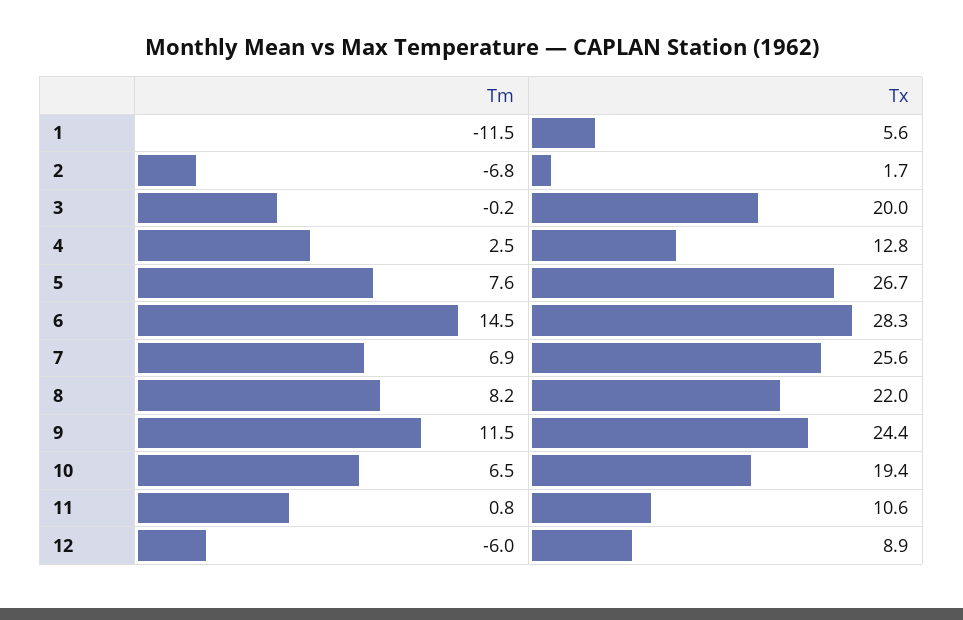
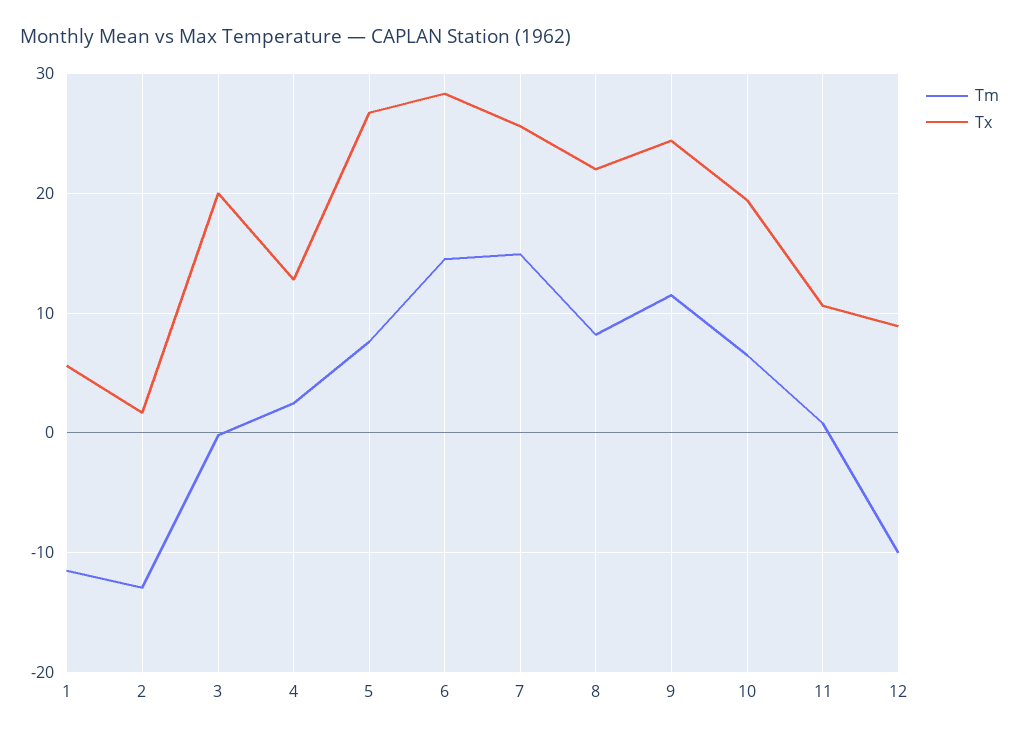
Tm, 2: -6.8 -> -13
Tm, 7: 6.9 -> 15
Tm, 12: -6 -> -10

